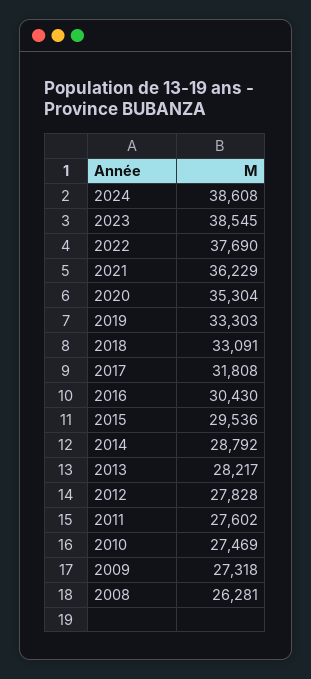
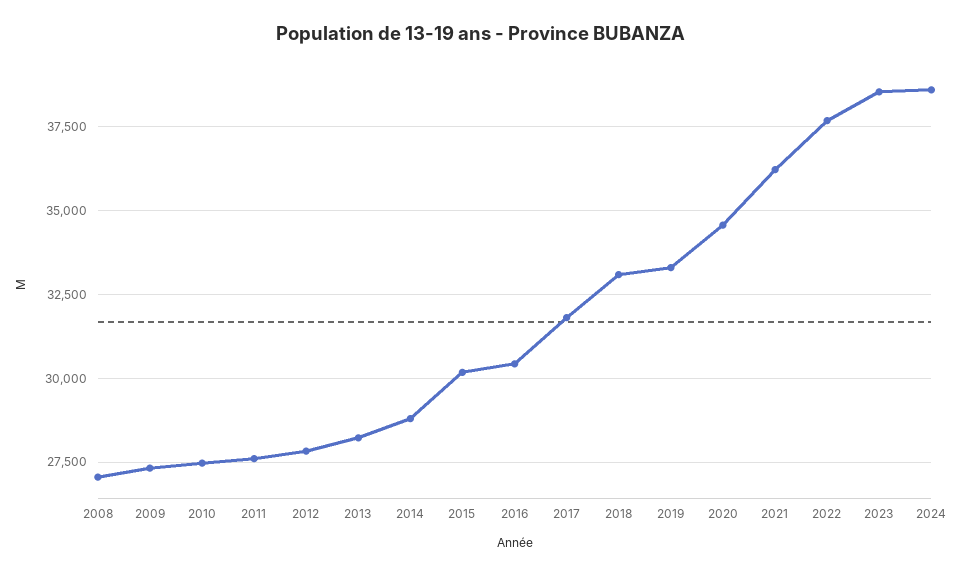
2020: 35304 -> 34500
2015: 29536 -> 30250
2008: 26281 -> 27000

